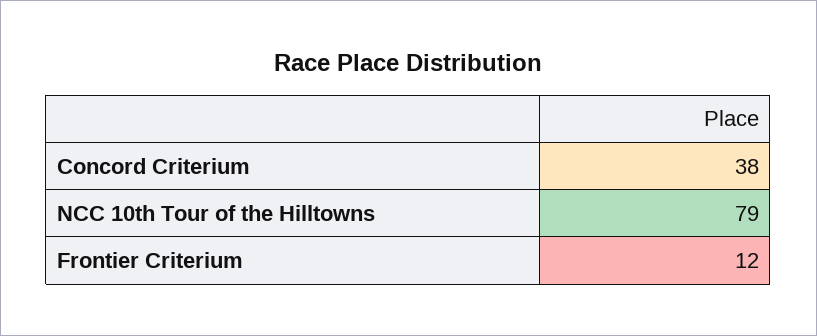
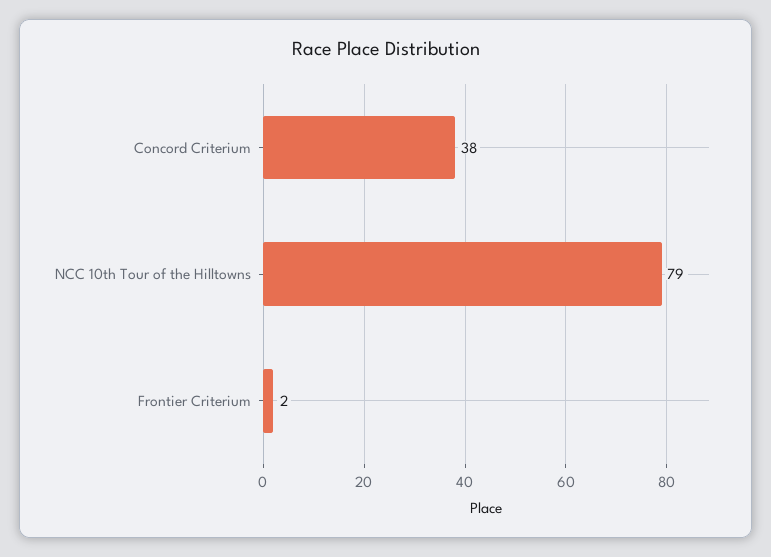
Frontier Criterium: 12 -> 2

